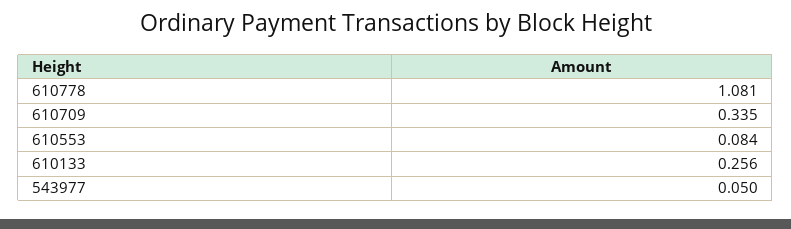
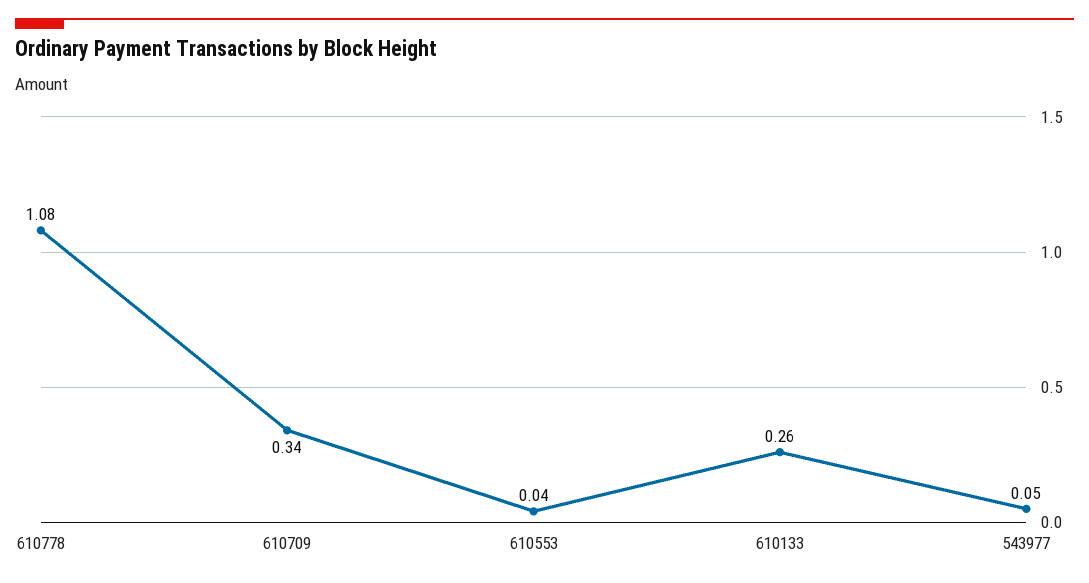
610553: 0.084 -> 0.04

